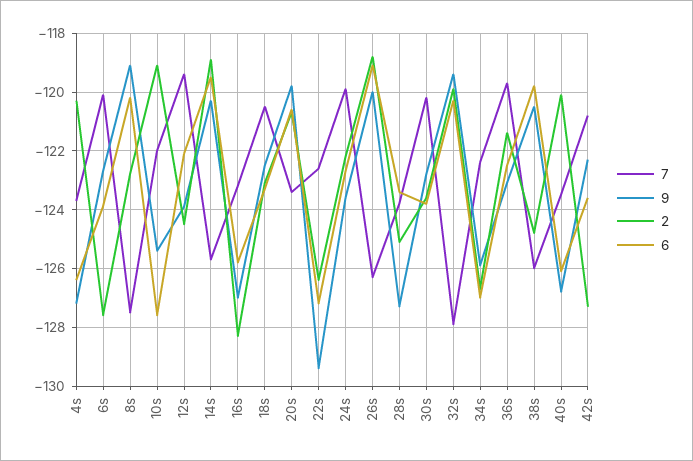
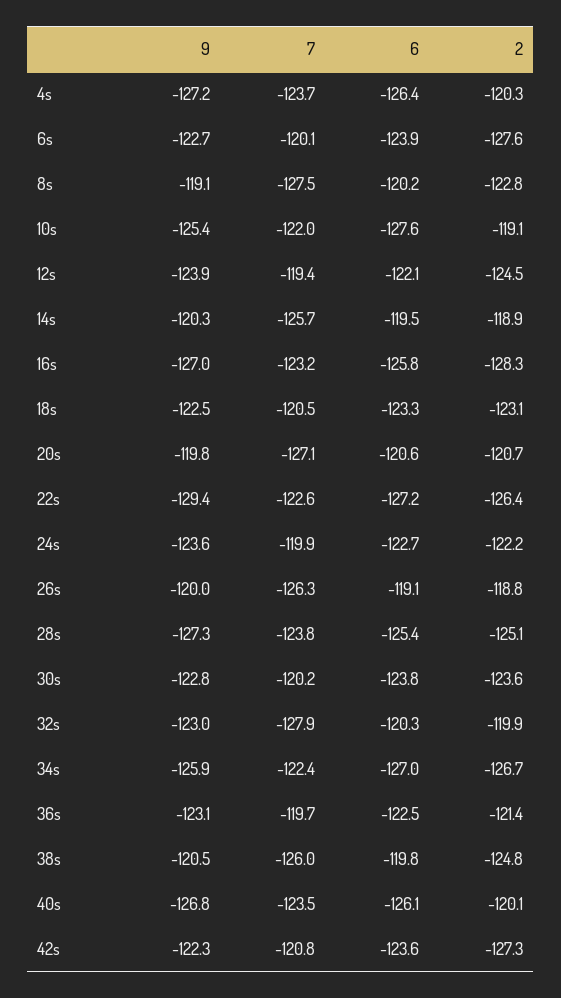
7, 20s: -123.5 -> -127.1
6, 28s: -123.5 -> -125.4
9, 32s: -119.5 -> -123

